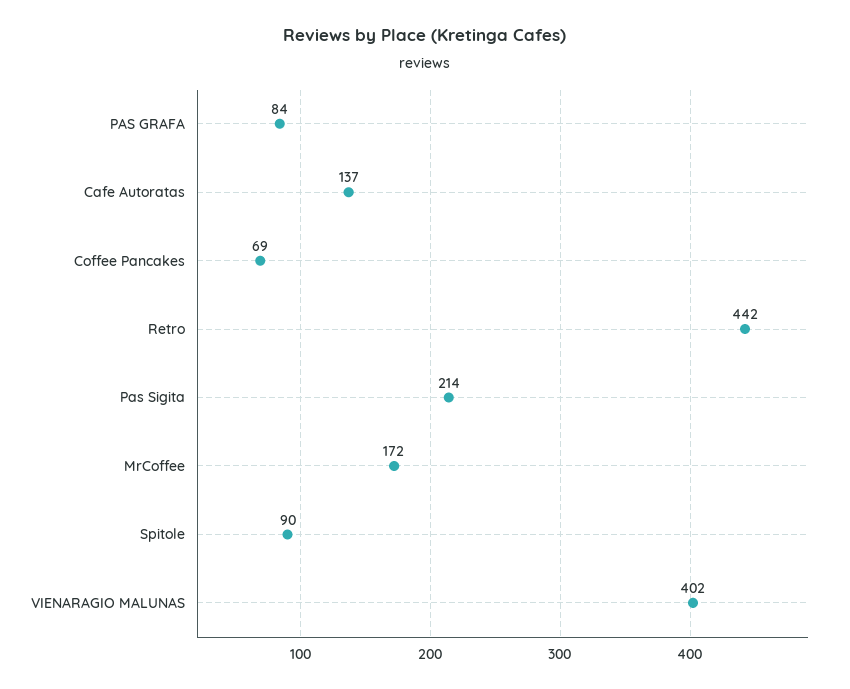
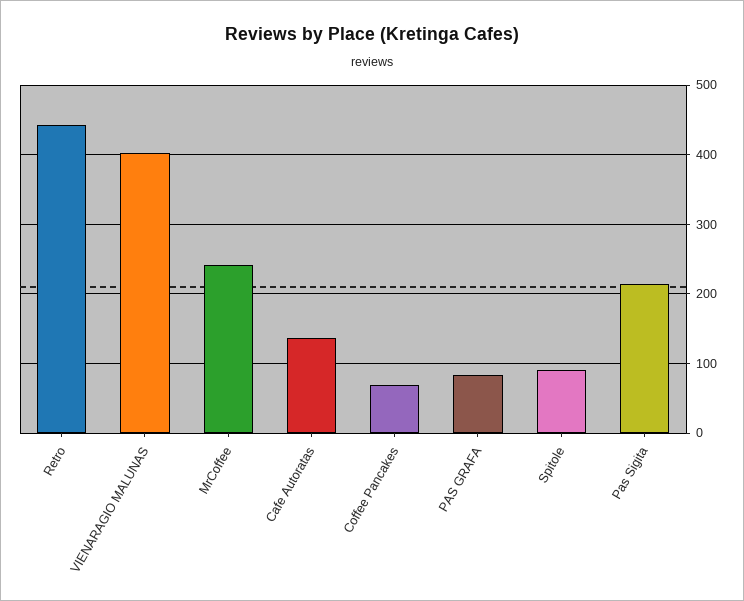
MrCoffee: 172 -> 240

